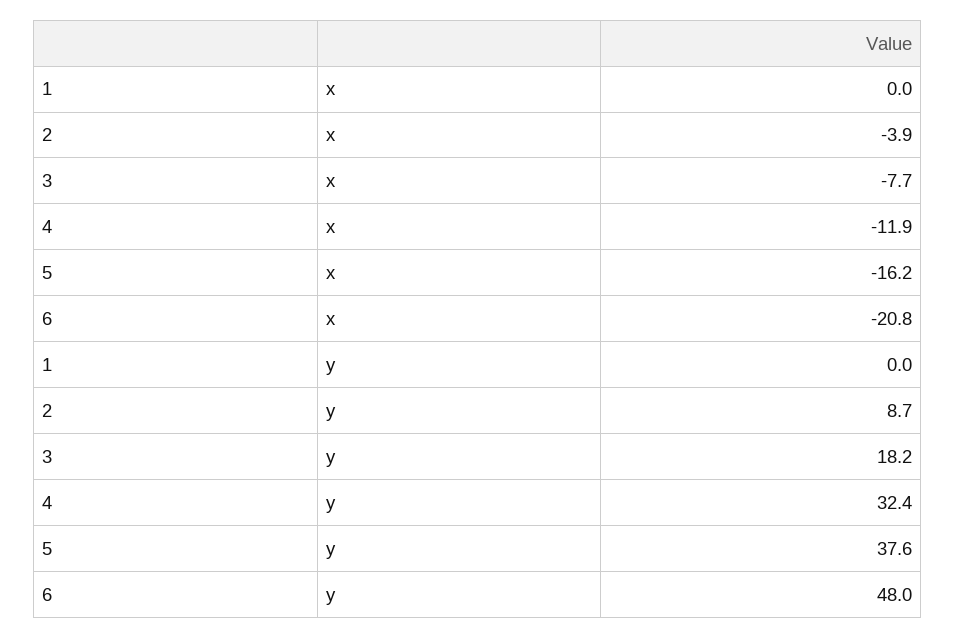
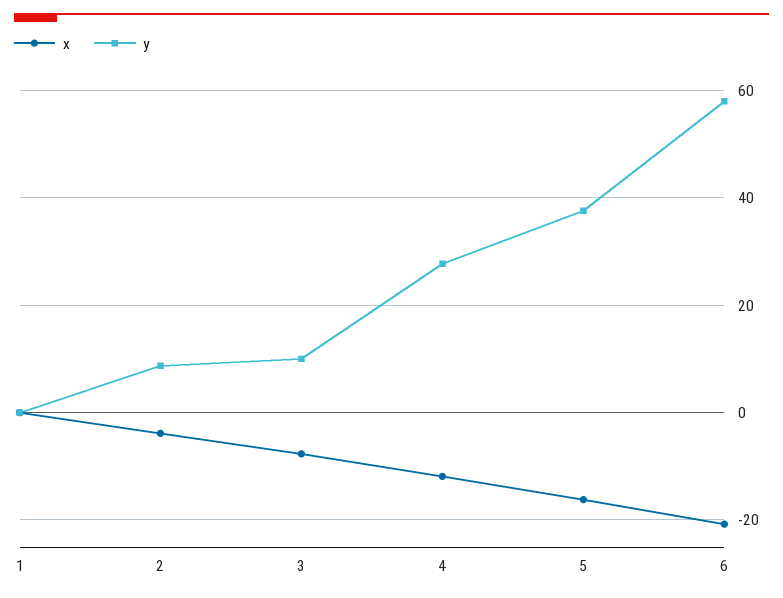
y, 3: 18.2 -> 10
y, 4: 32.4 -> 28
y, 6: 48 -> 58

